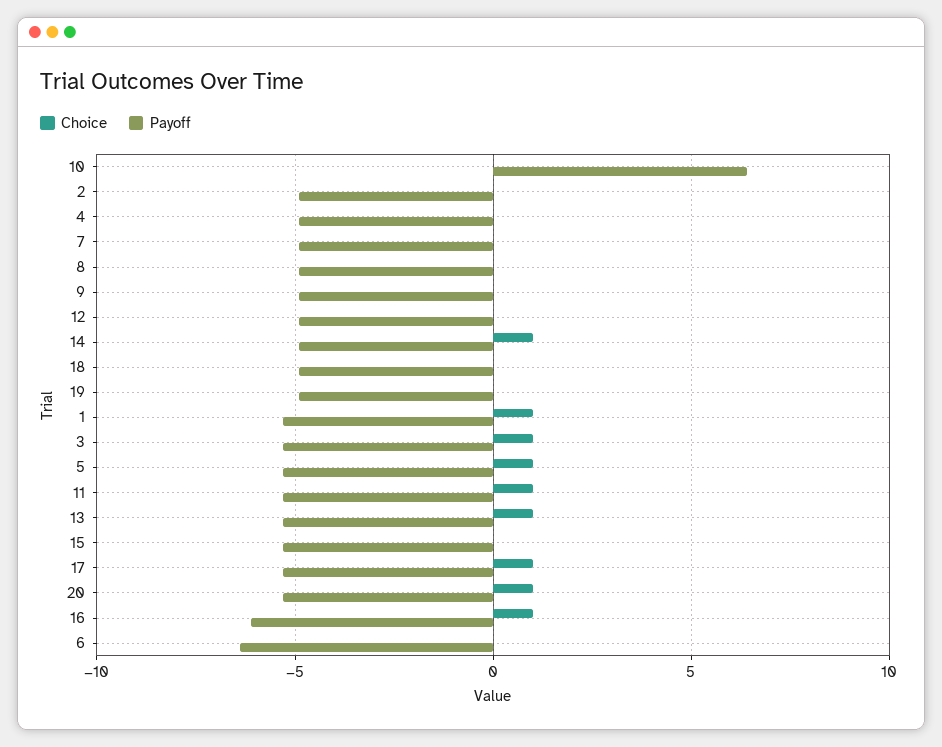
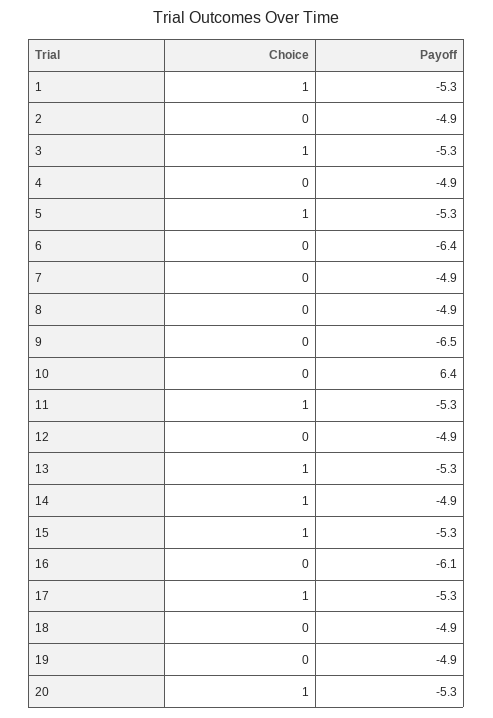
Payoff, 9: -5 -> -6.5
Choice, 15: 0 -> 1
Choice, 16: 1 -> 0

